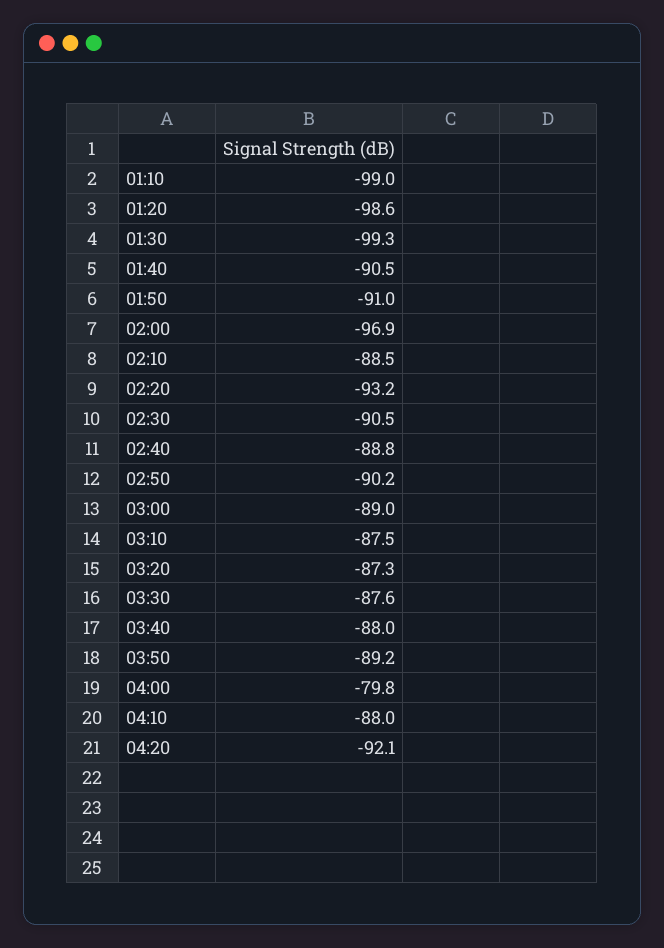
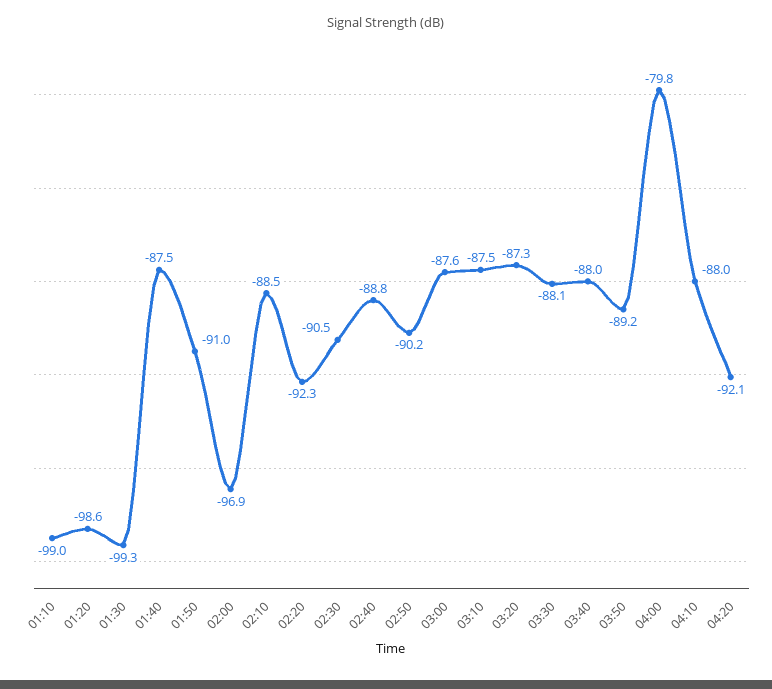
01:40: -90.5 -> -87.5
02:20: -93.2 -> -92.3
03:00: -89 -> -87.6
03:30: -87.6 -> -88.1

